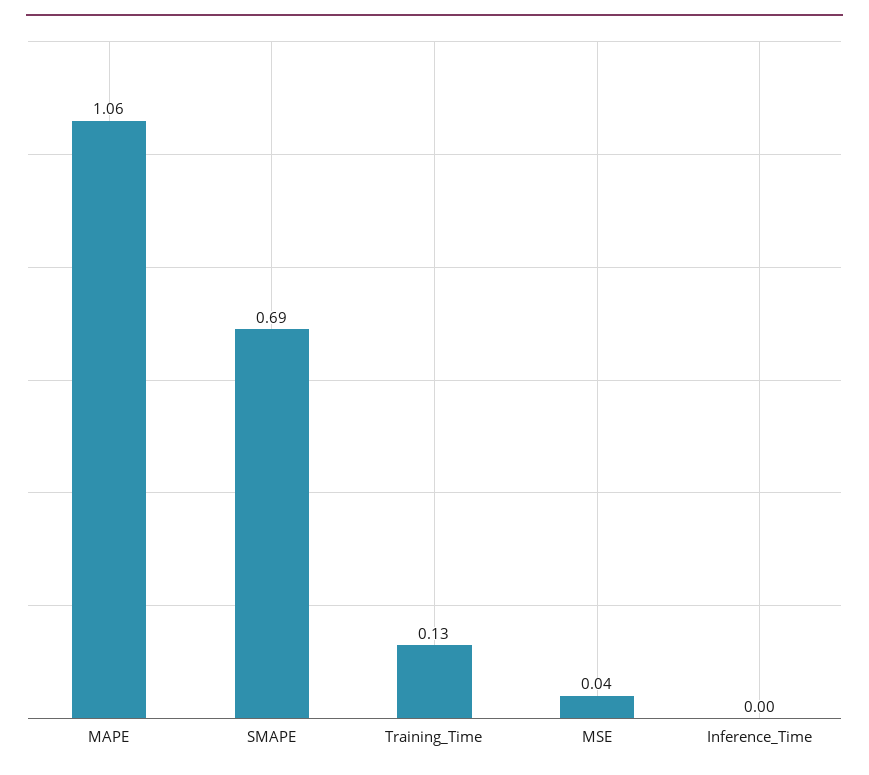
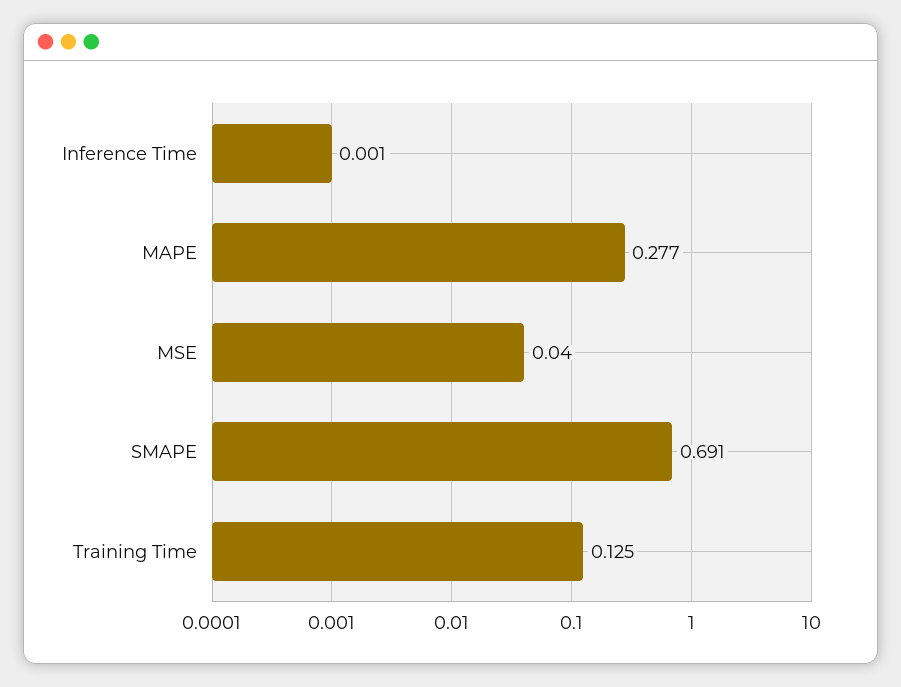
MAPE: 1.06 -> 0.277

